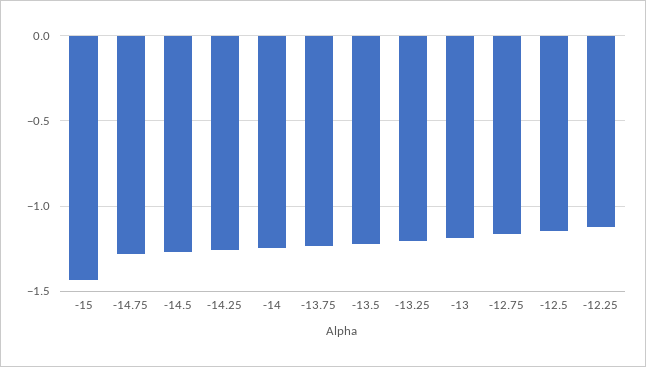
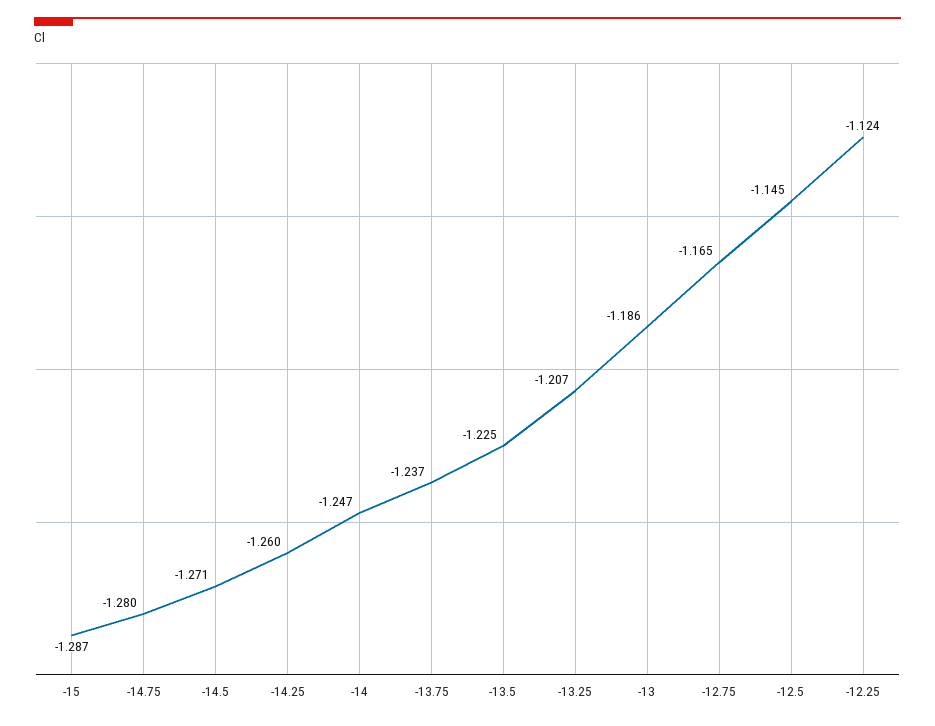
-15: -1.45 -> -1.287

